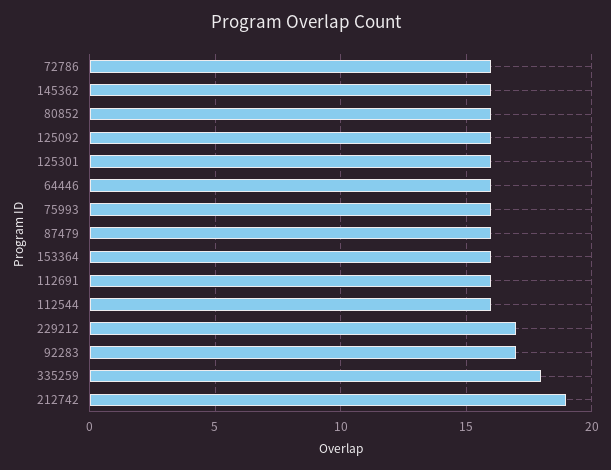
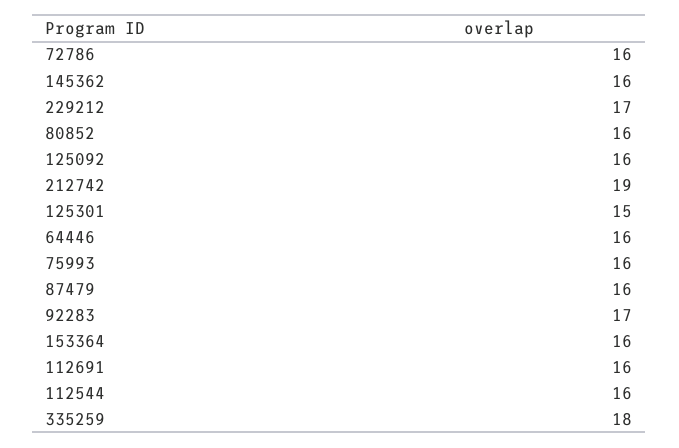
125301: 16 -> 15

